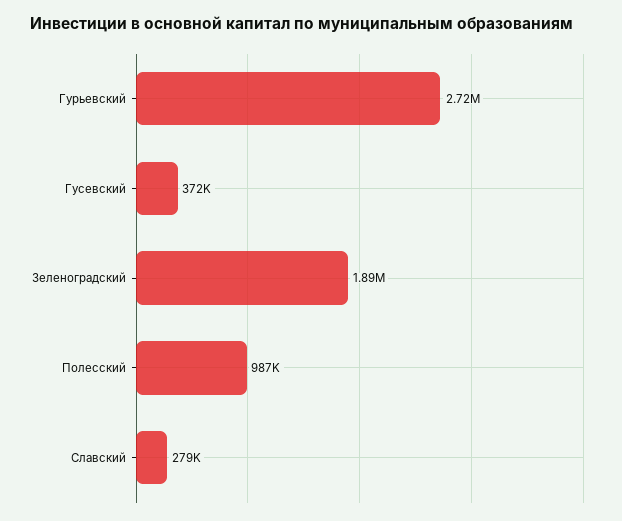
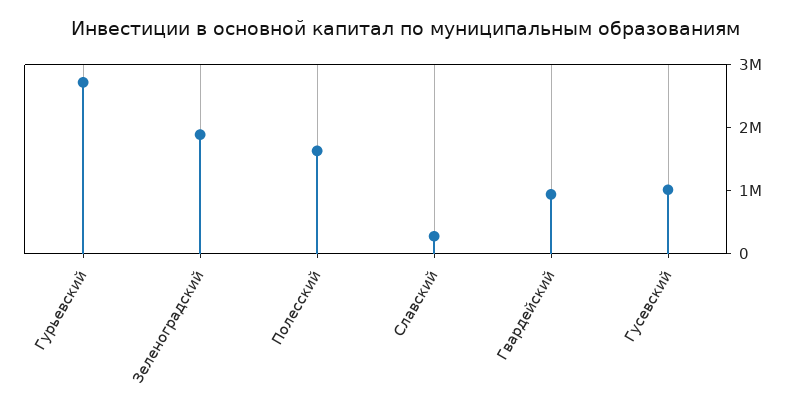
Гусевский: 372000 -> 1000000
Полесский: 987000 -> 1600000
Гвардейский: none -> 1000000

